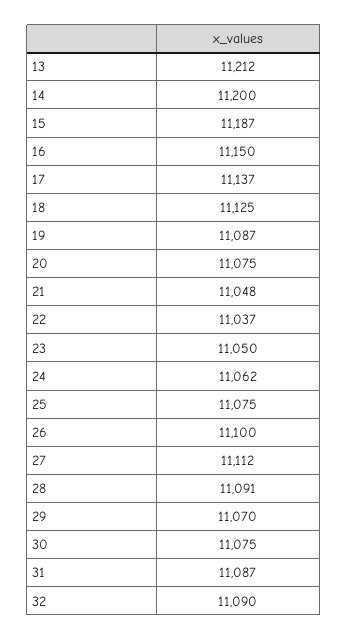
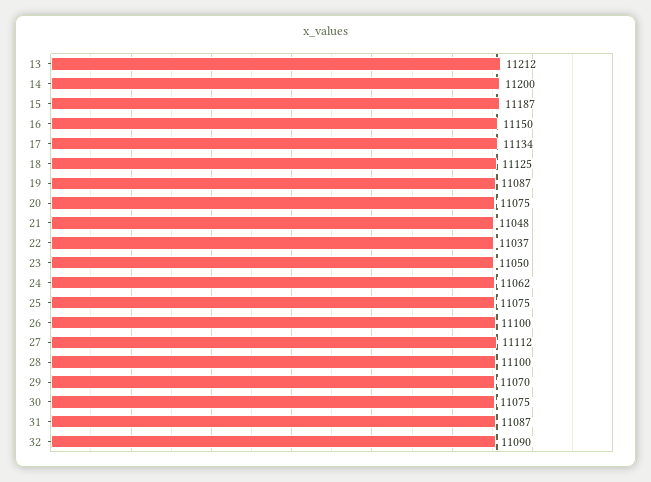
17: 11137 -> 11134
28: 11091 -> 11100

